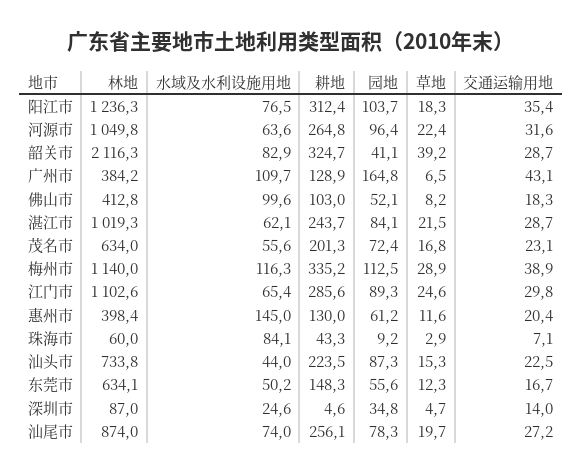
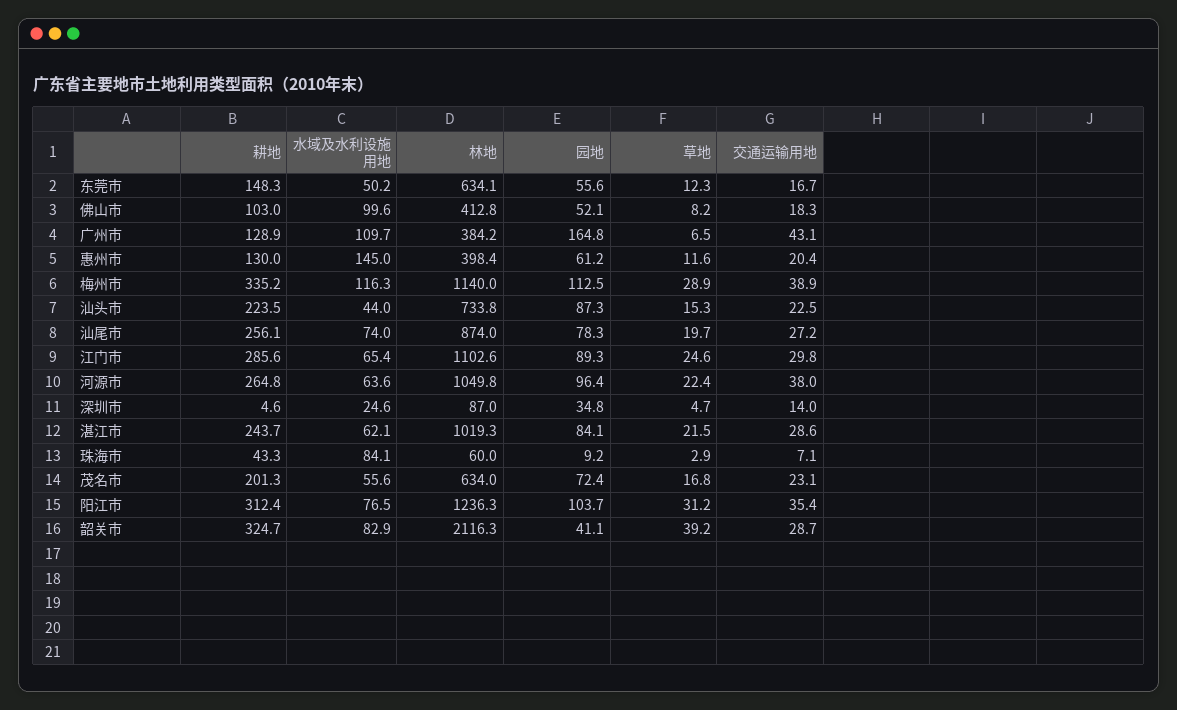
草地, 阳江市: 18.3 -> 31.2
交通运输用地, 河源市: 31.6 -> 38
交通运输用地, 湛江市: 28.7 -> 28.6

